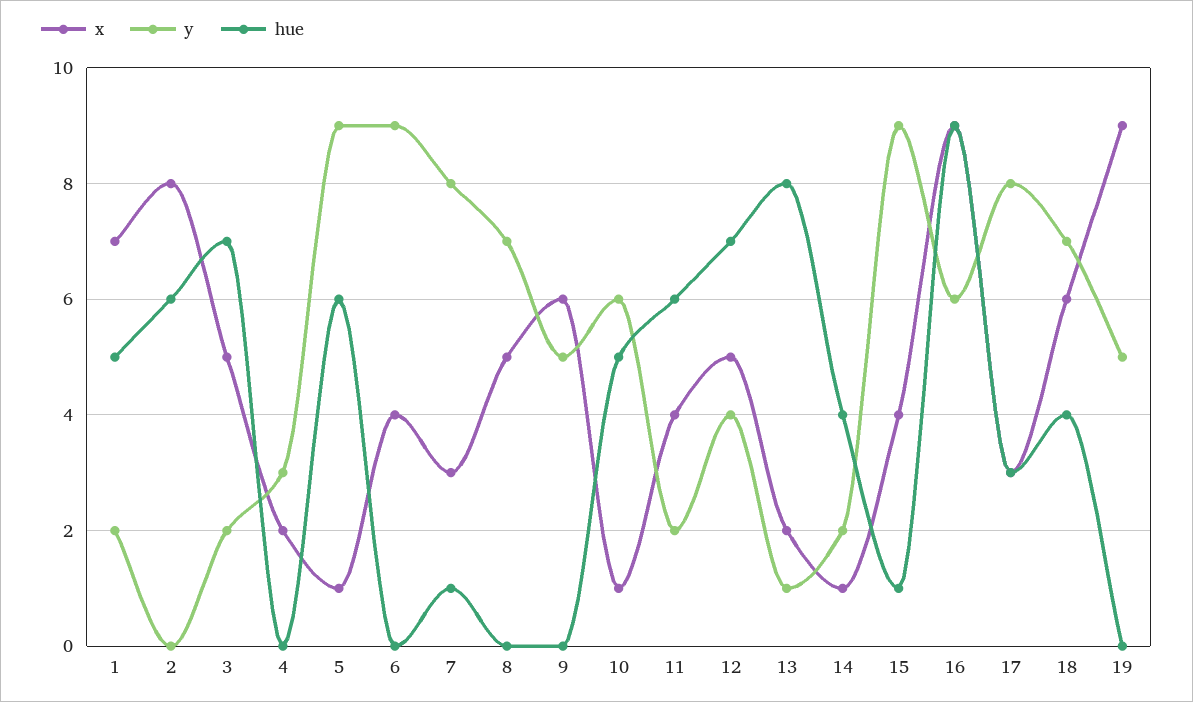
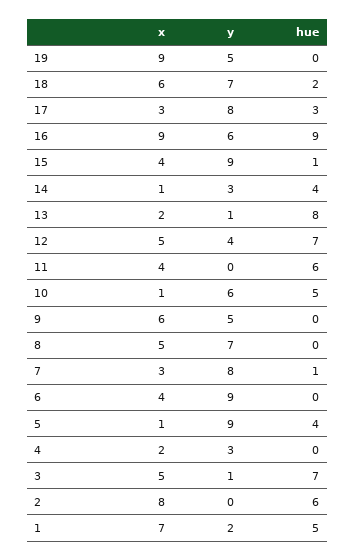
y, 3: 2 -> 1
hue, 5: 6 -> 4
y, 11: 2 -> 0
y, 14: 2 -> 3
hue, 18: 4 -> 2

